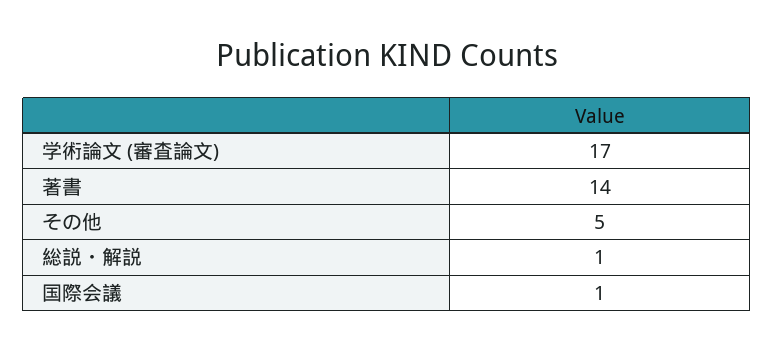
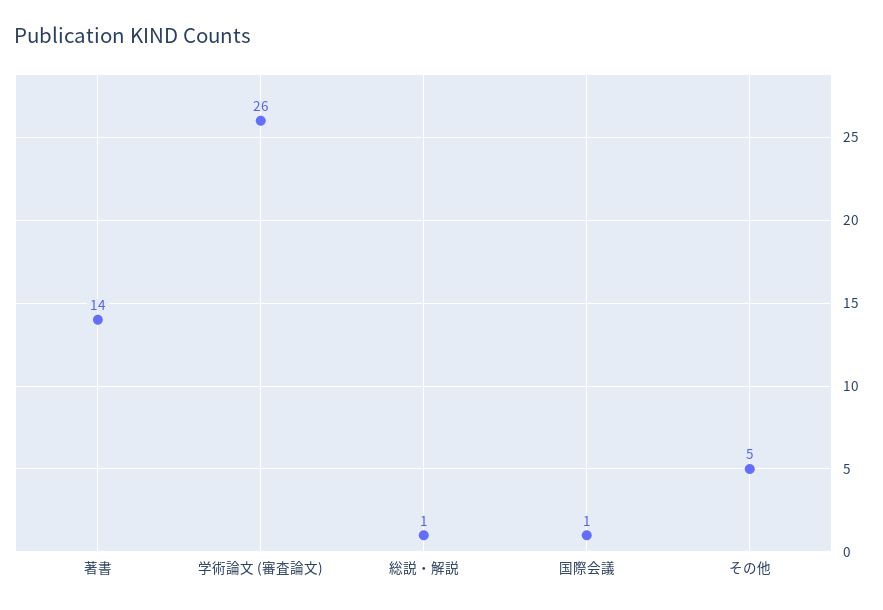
学術論文 (審査論文): 17 -> 26

